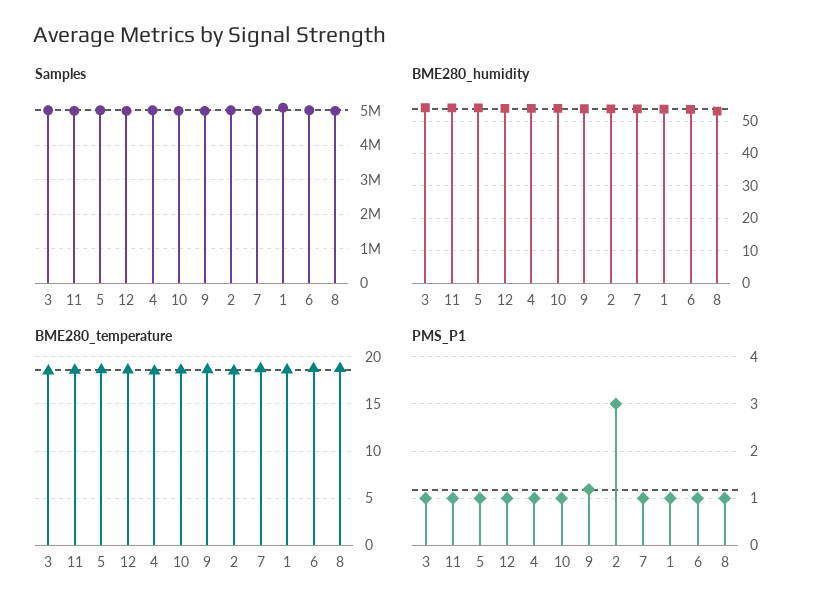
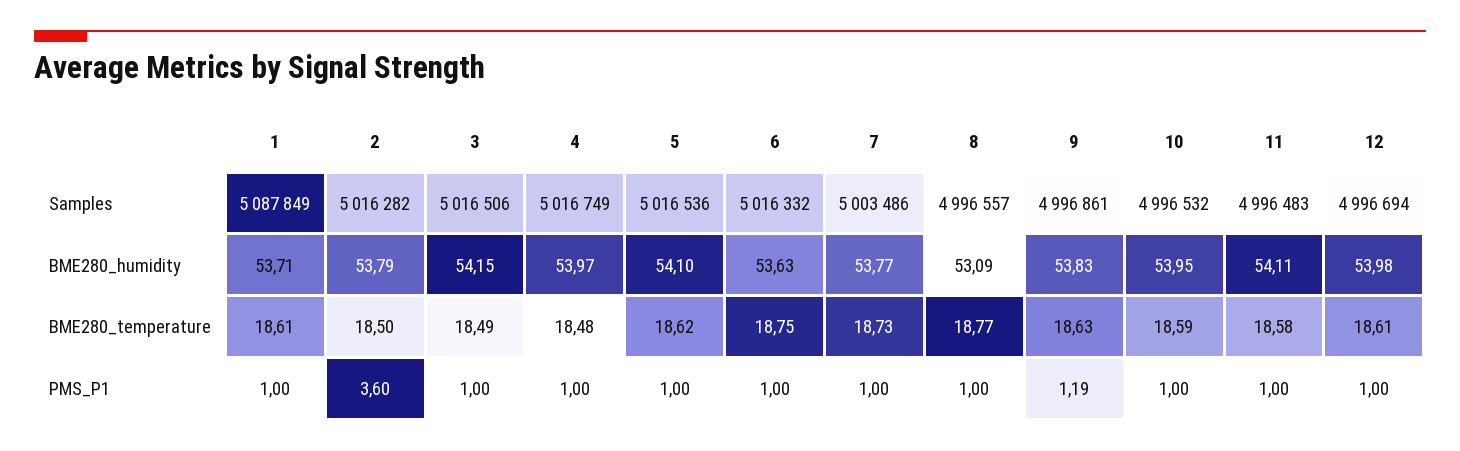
PMS_P1, 2: 3 -> 3.6

